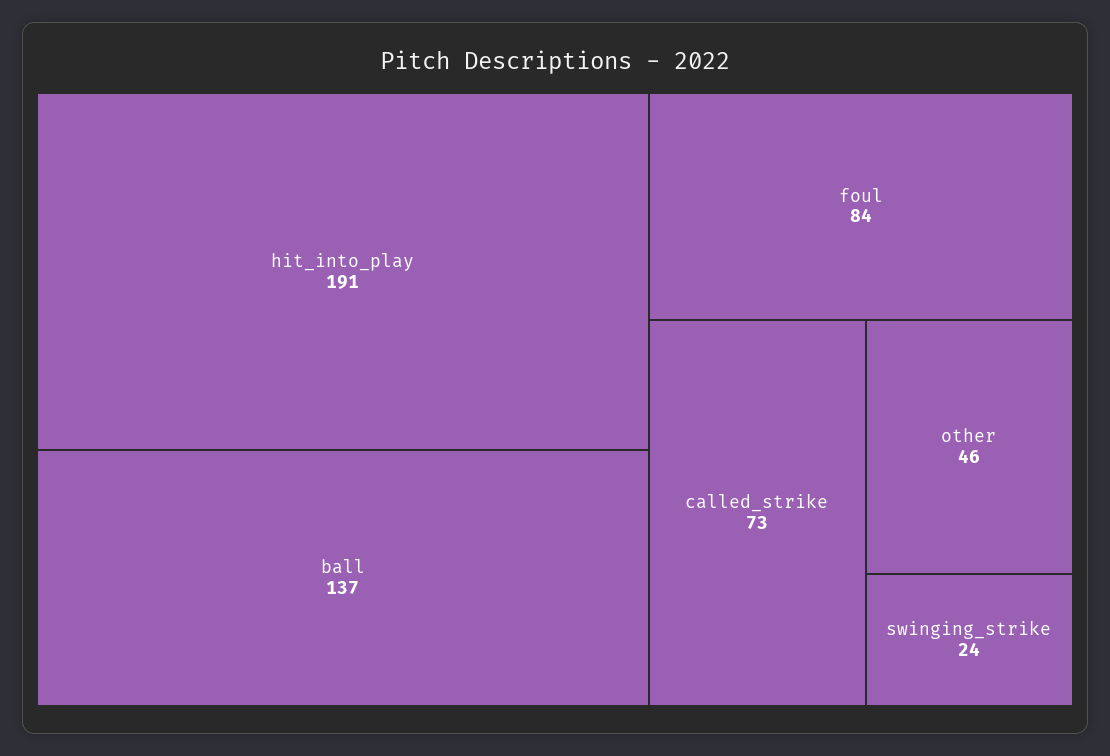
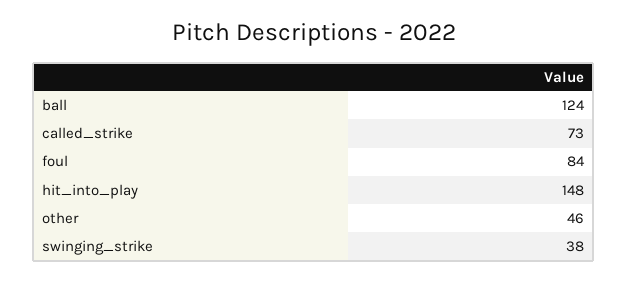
hit_into_play: 191 -> 148
ball: 137 -> 124
swinging_strike: 24 -> 38

